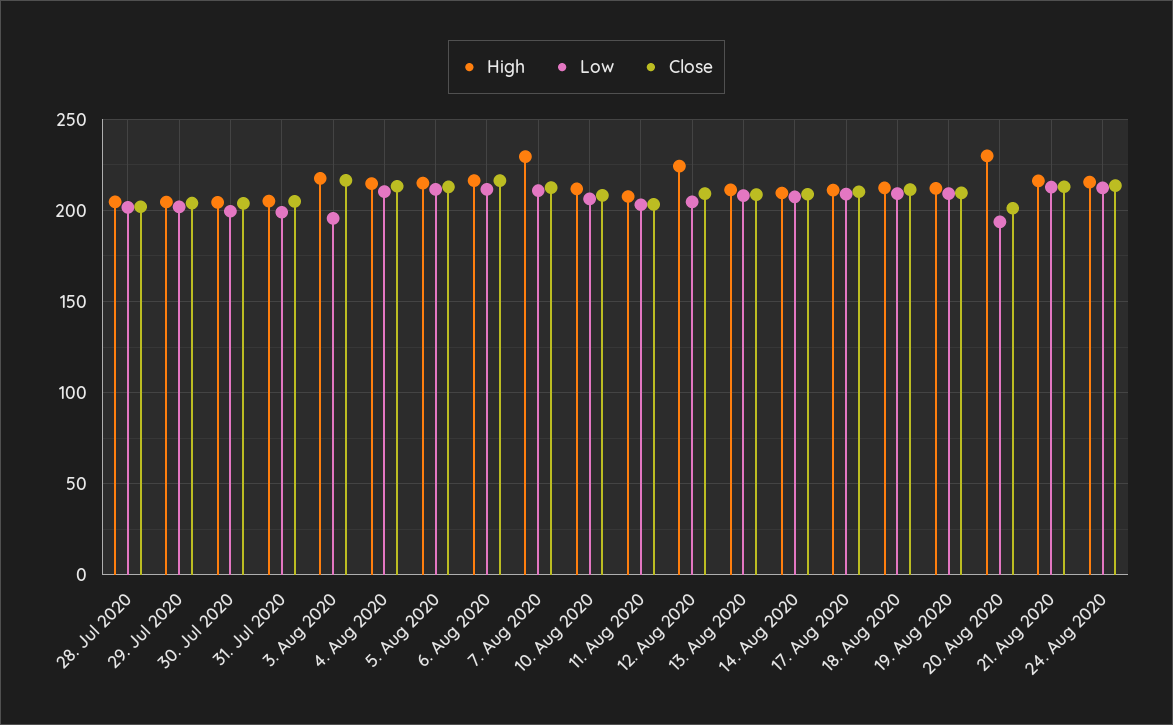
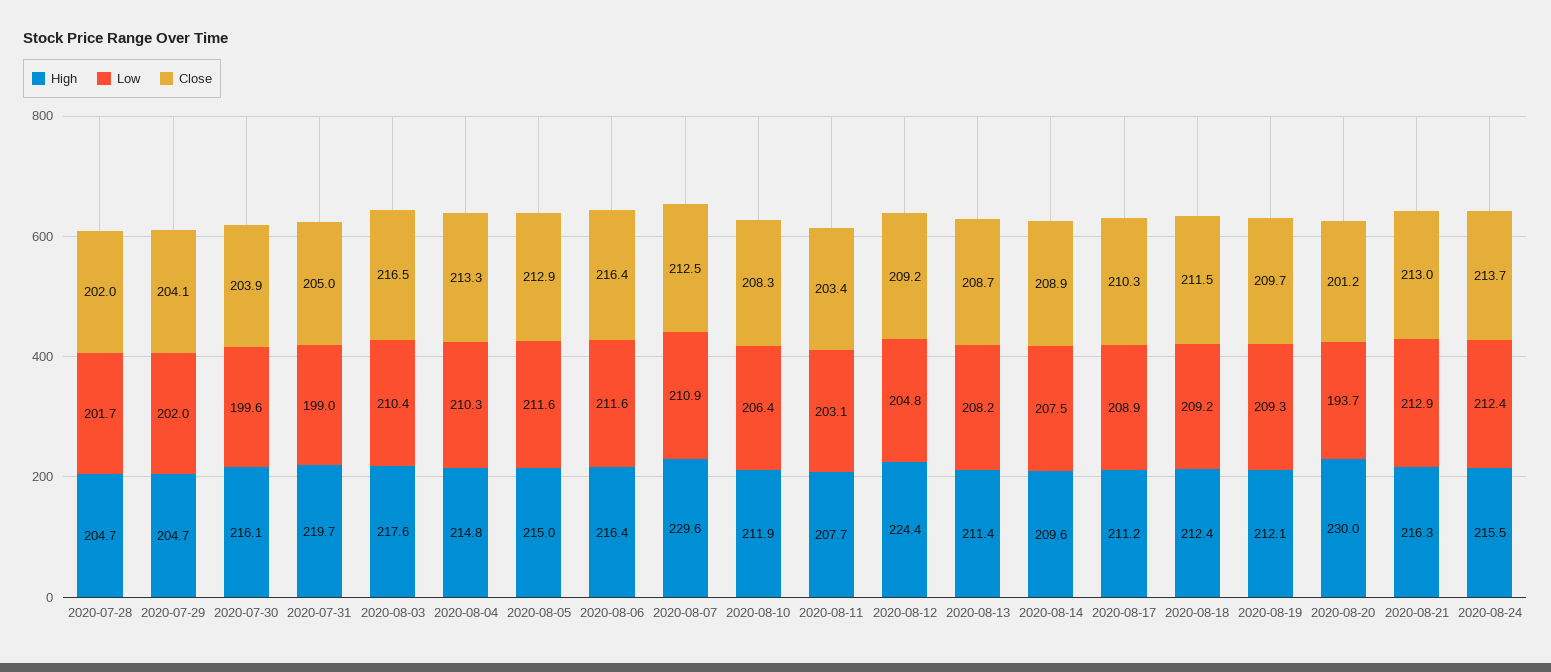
High, 30. Jul 2020: 205 -> 216.1
High, 31. Jul 2020: 205 -> 219.7
Low, 3. Aug 2020: 195 -> 210.4

